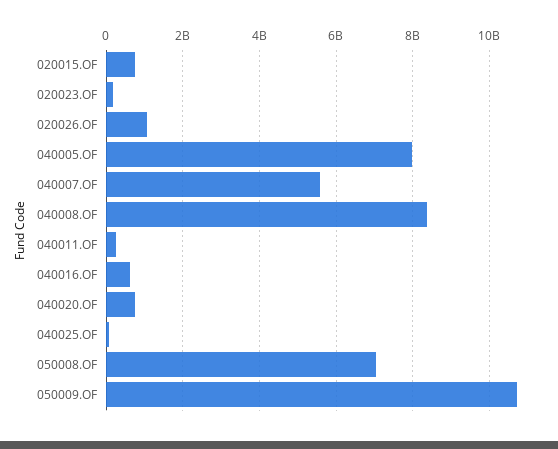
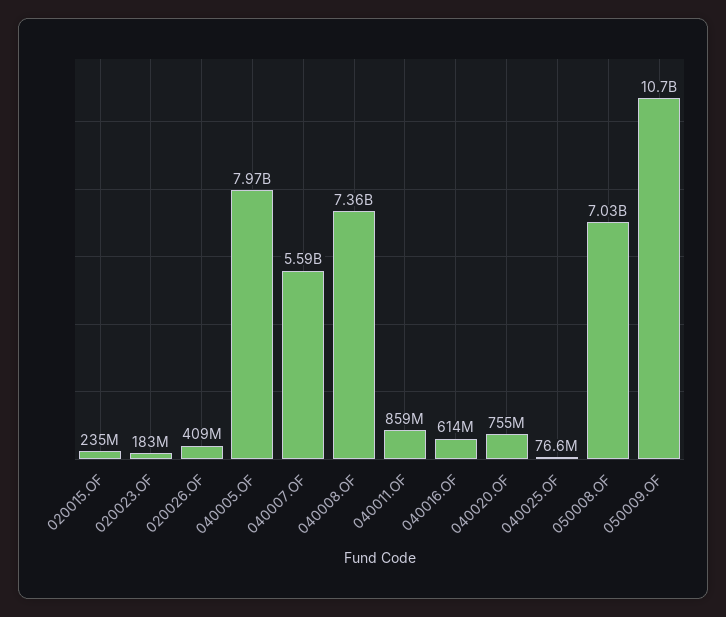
020015.OF: 800000000 -> 235000000
020026.OF: 1000000000 -> 409000000
040008.OF: 8400000000 -> 7360000000
040011.OF: 200000000 -> 859000000

